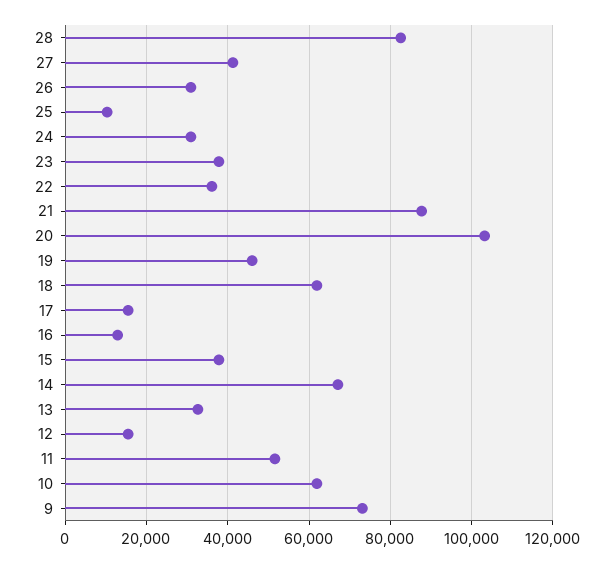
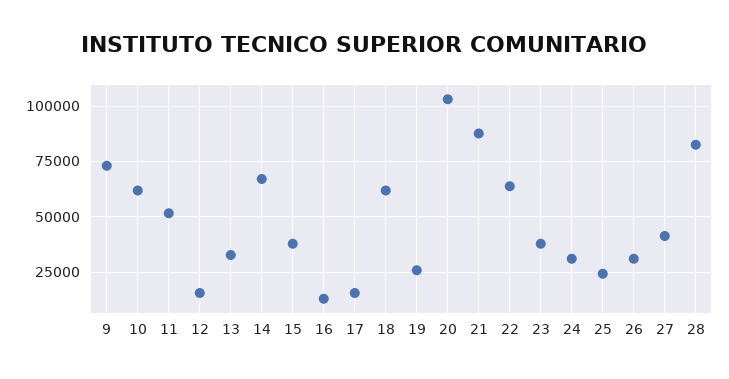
25: 10000 -> 25000
22: 36000 -> 65000
19: 46000 -> 25000

